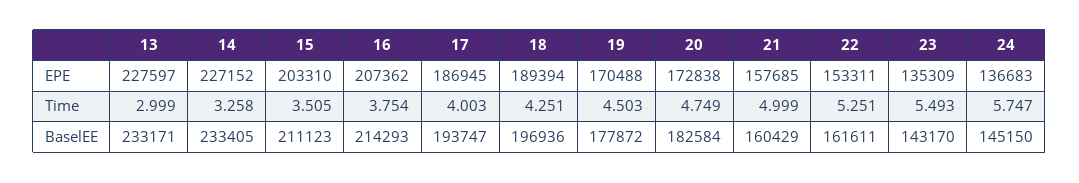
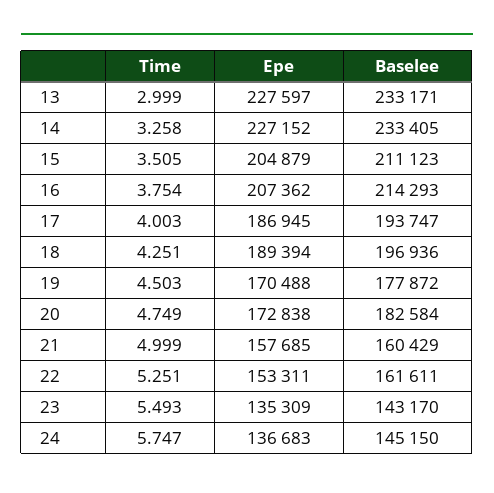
15, EPE: 203310 -> 204879

